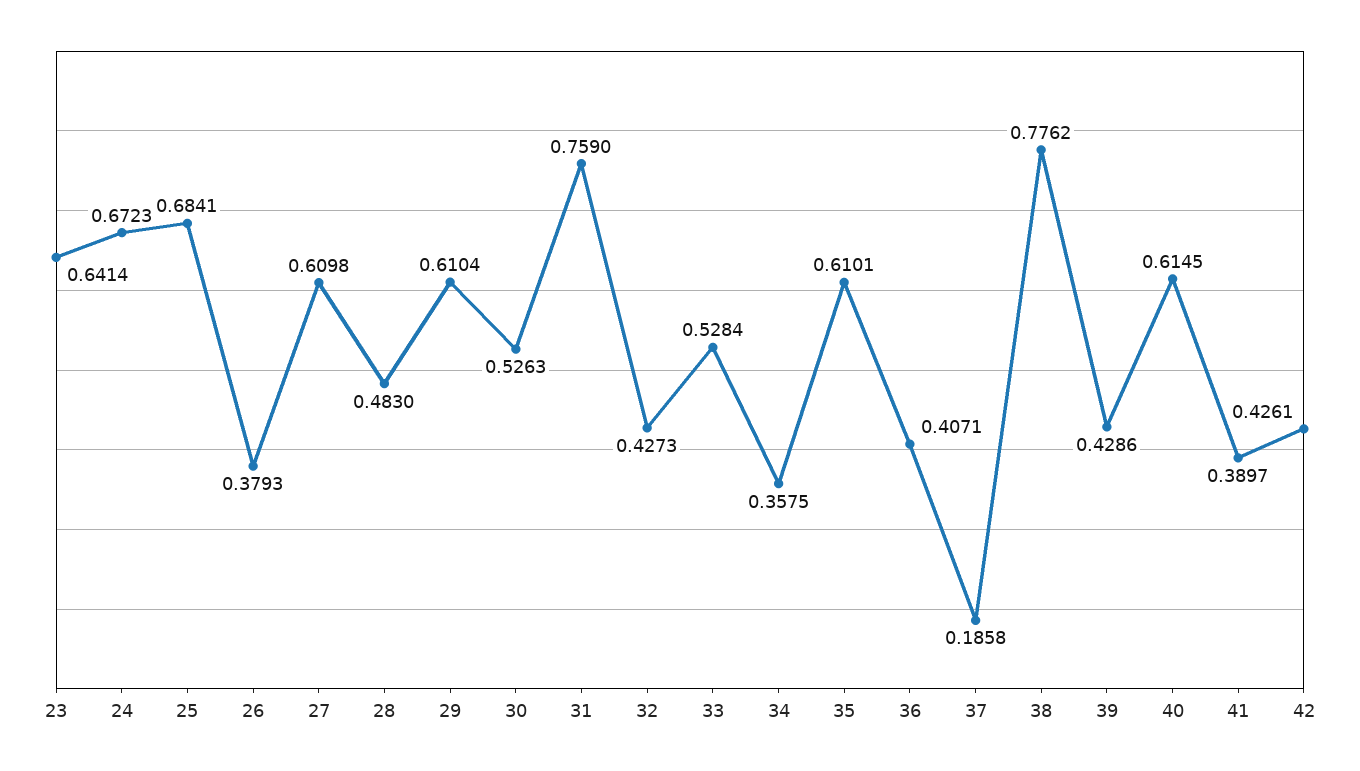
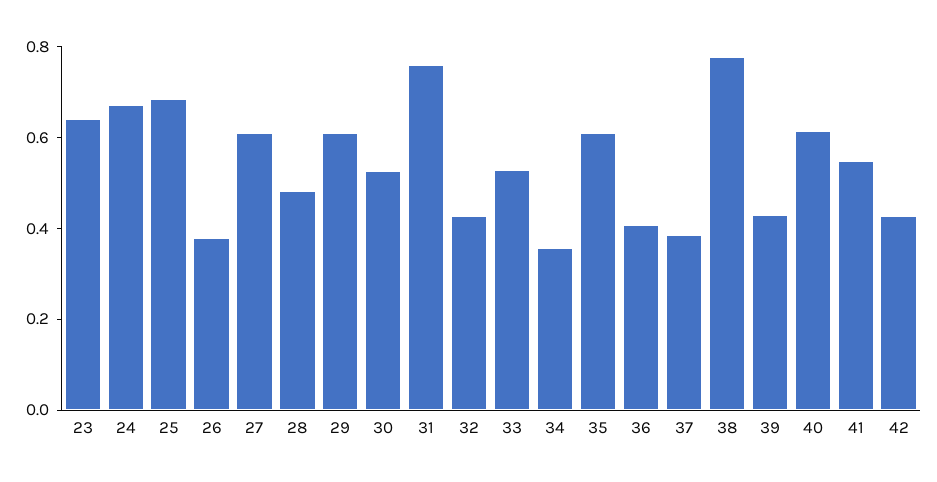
37: 0.1858 -> 0.4
41: 0.3897 -> 0.55

